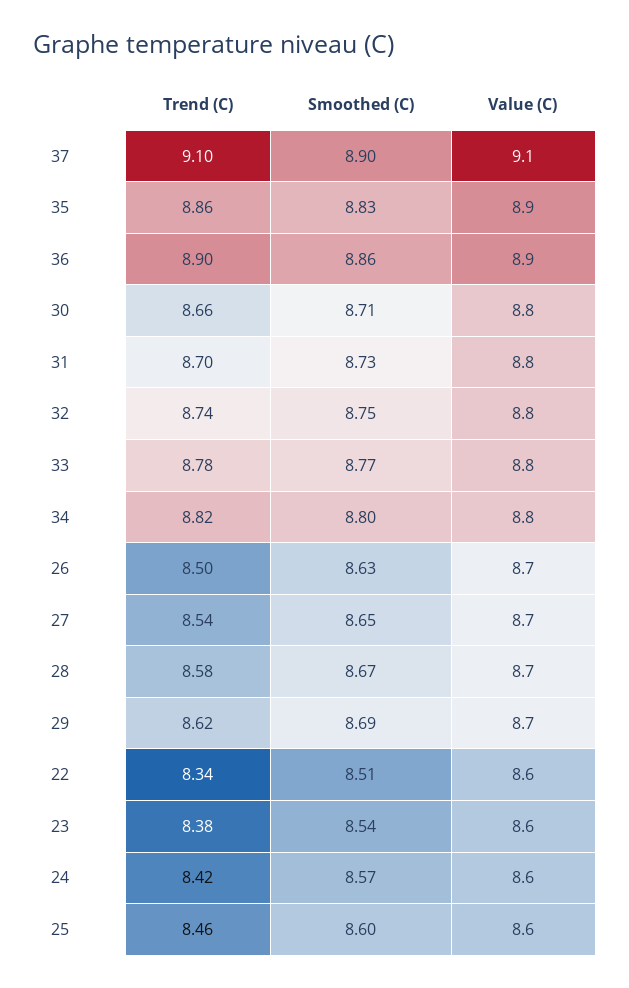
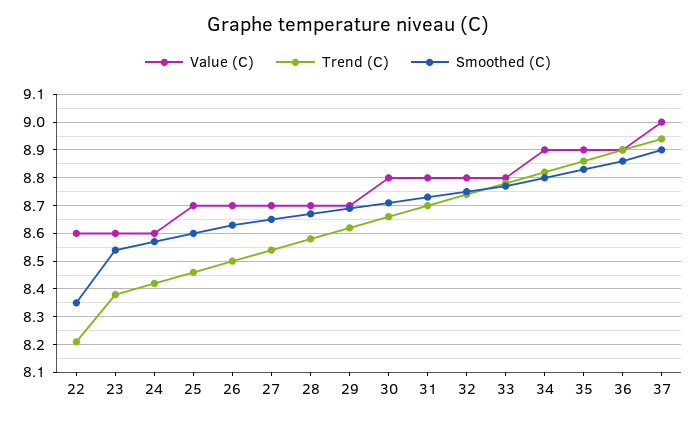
Trend (C), 37: 9.1 -> 8.95
Value (C), 37: 9.1 -> 9
Value (C), 34: 8.8 -> 8.9
Trend (C), 22: 8.34 -> 8.2
Smoothed (C), 22: 8.51 -> 8.35
Value (C), 25: 8.6 -> 8.7

